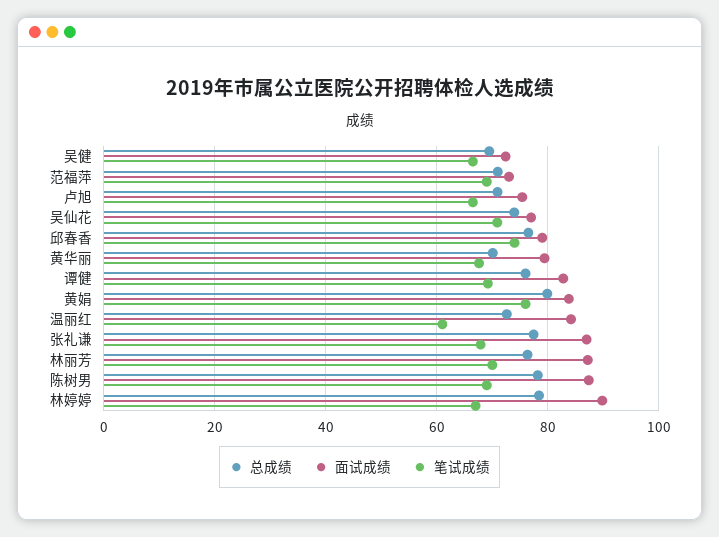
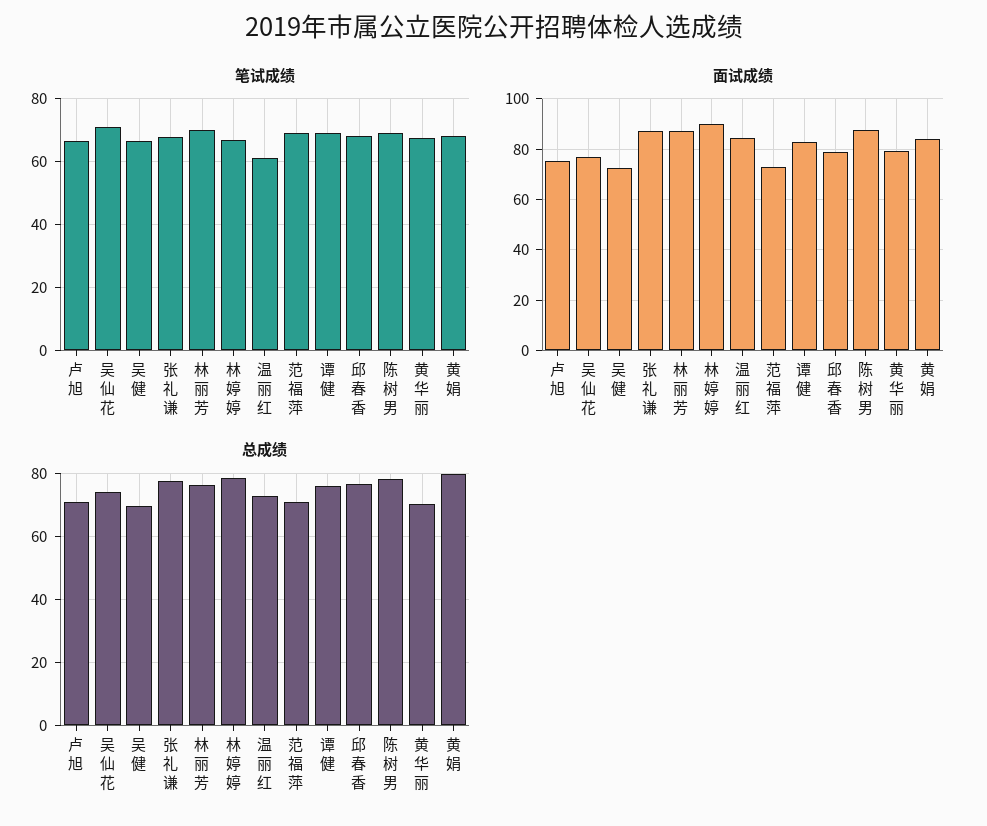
笔试成绩, 邱春香: 74 -> 68
笔试成绩, 黄娟: 76 -> 68

